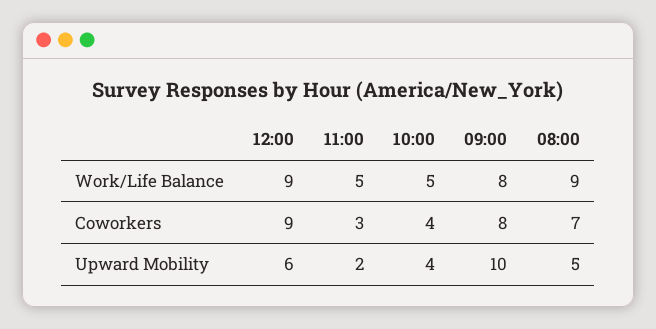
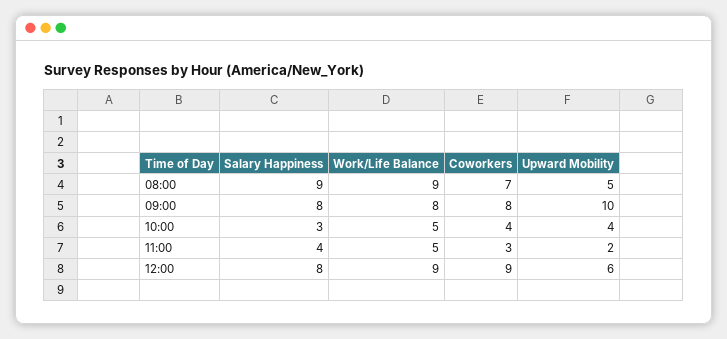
08:00, Salary Happiness: none -> 9
09:00, Salary Happiness: none -> 8
10:00, Salary Happiness: none -> 3
11:00, Salary Happiness: none -> 4
12:00, Salary Happiness: none -> 8

